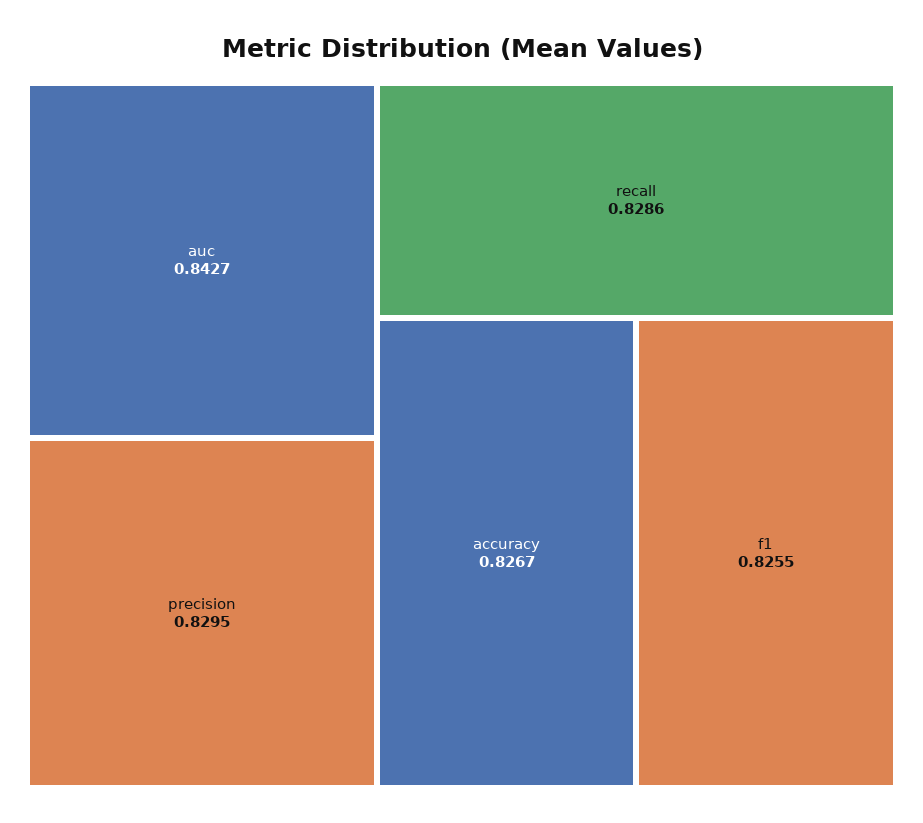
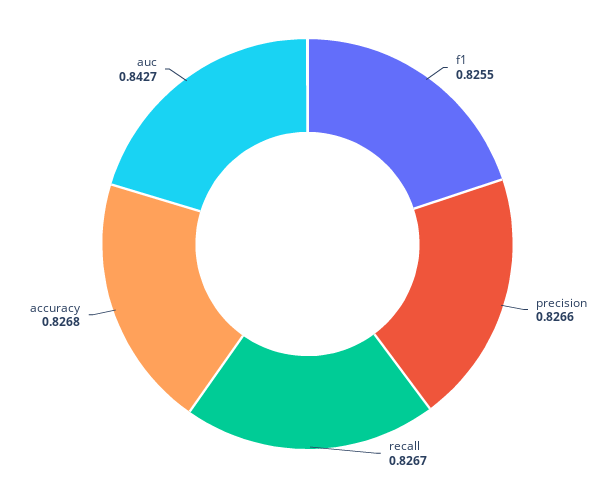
precision: 0.8295 -> 0.8266
recall: 0.8286 -> 0.8267
accuracy: 0.8267 -> 0.8268

